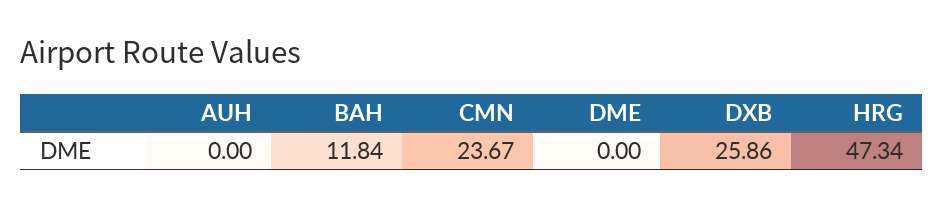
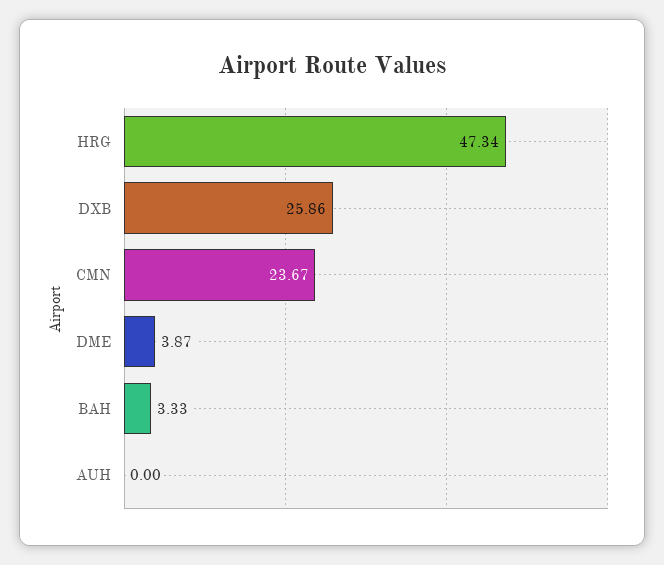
BAH: 11.84 -> 3.33
DME: 0 -> 3.87

